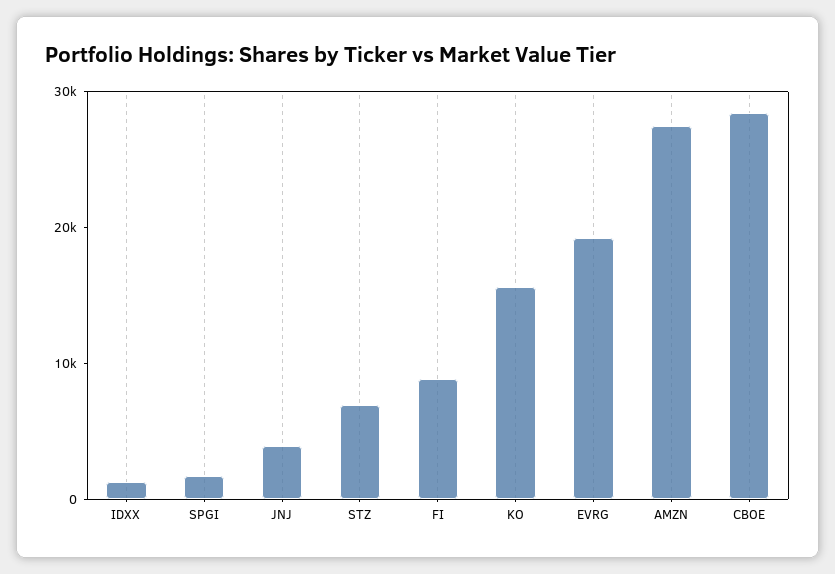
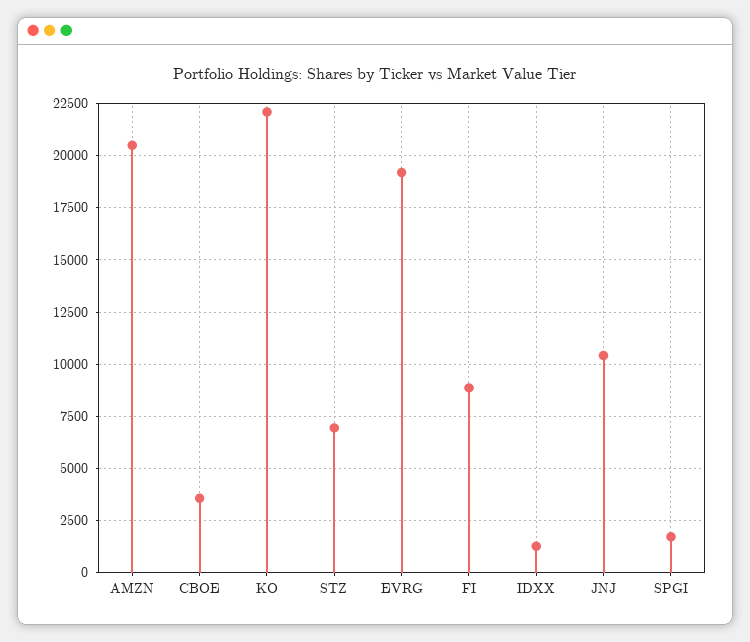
JNJ: 4000 -> 10500
KO: 16000 -> 22000
AMZN: 28000 -> 20500
CBOE: 28000 -> 3500

